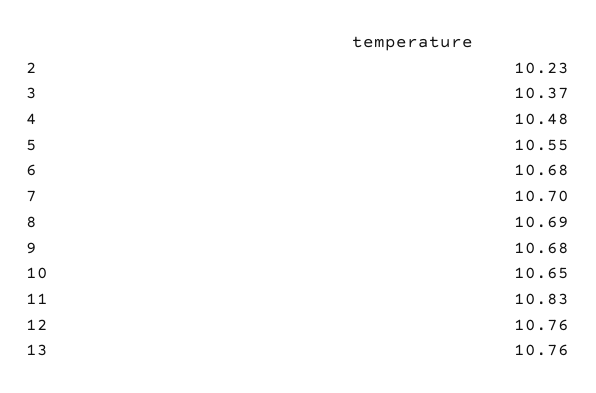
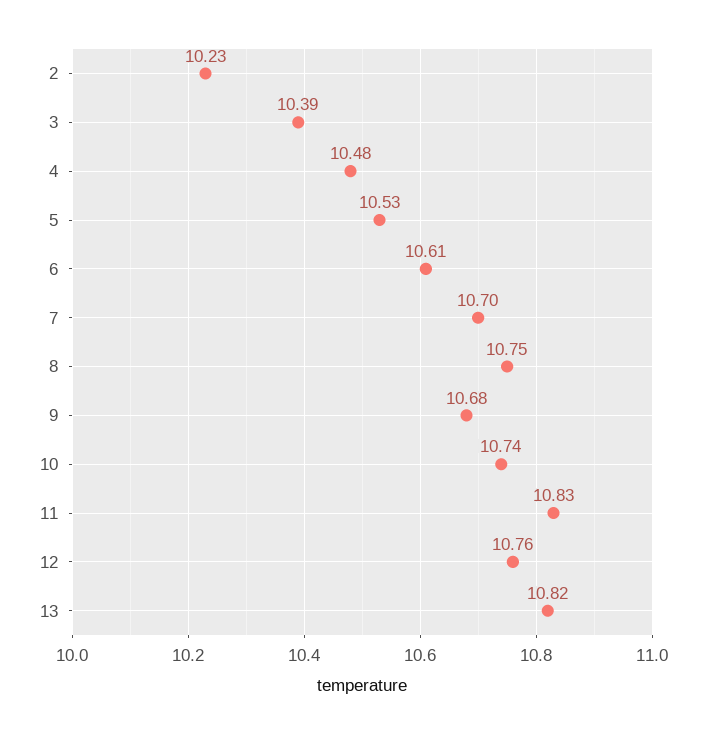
3: 10.37 -> 10.39
5: 10.55 -> 10.53
6: 10.68 -> 10.61
8: 10.69 -> 10.75
10: 10.65 -> 10.74
13: 10.76 -> 10.82

